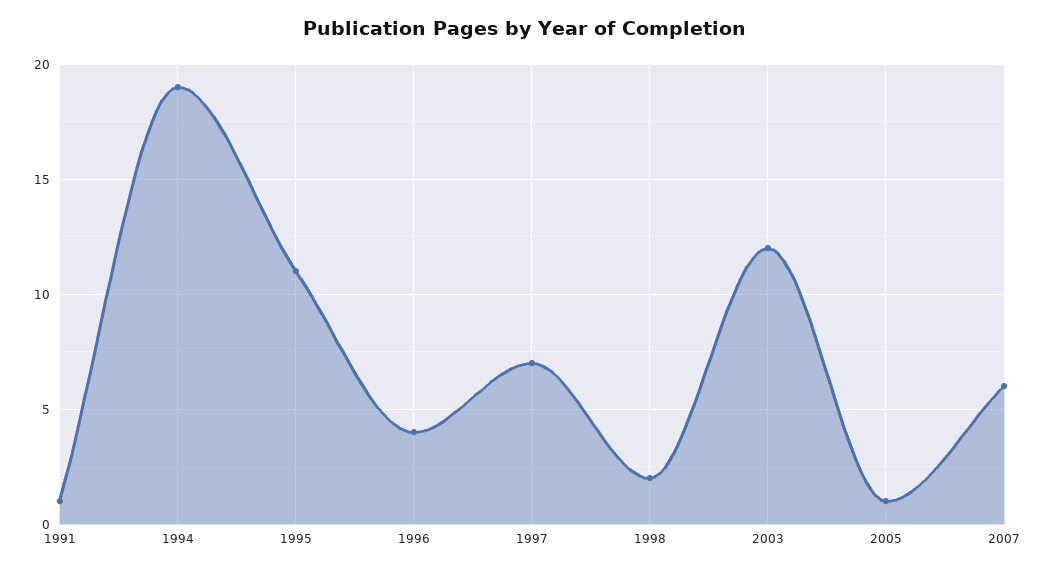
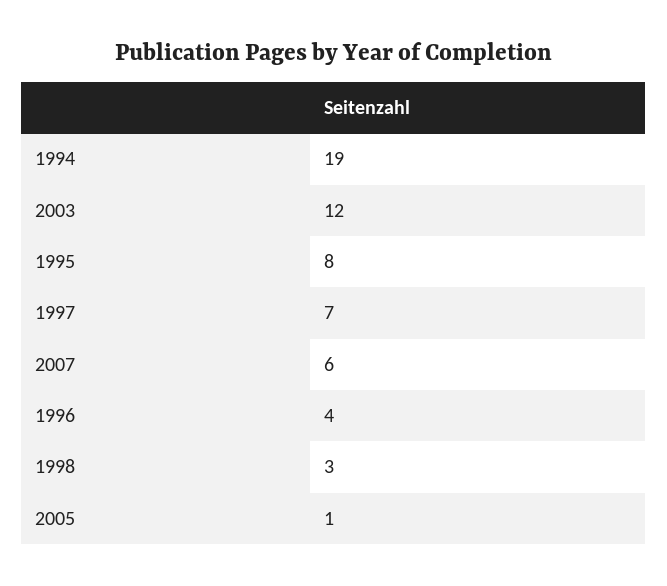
1991: 1 -> none
1995: 11 -> 8
1998: 2 -> 3

